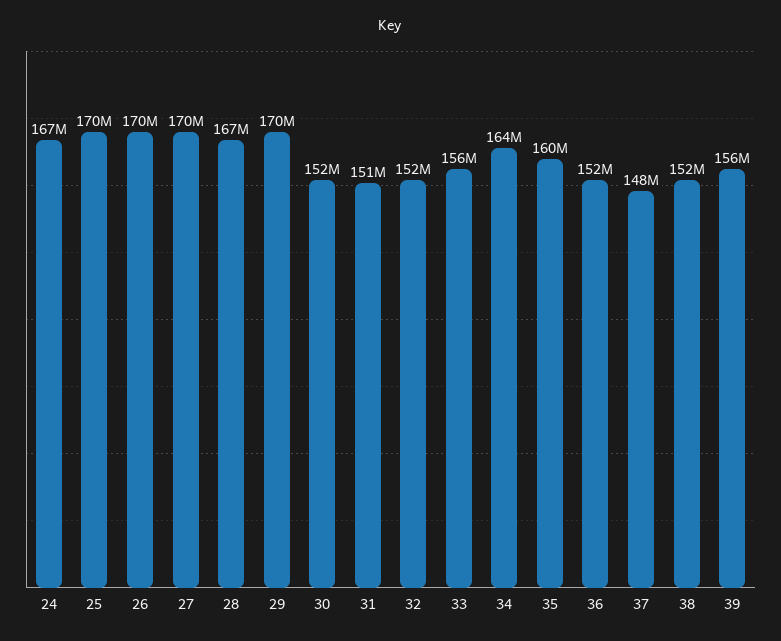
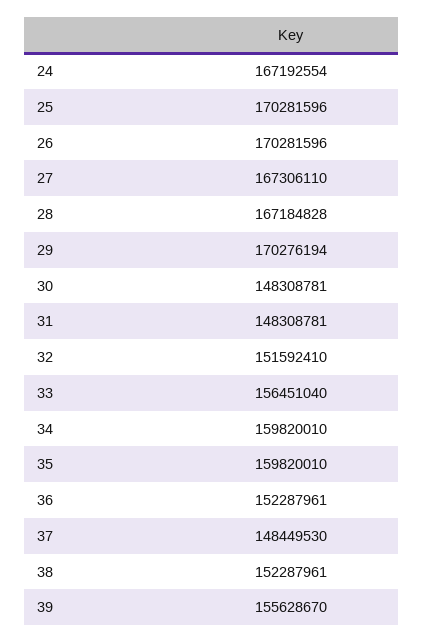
27: 170000000 -> 167306110
30: 152000000 -> 148308781
31: 151000000 -> 148308781
34: 164000000 -> 159820010

